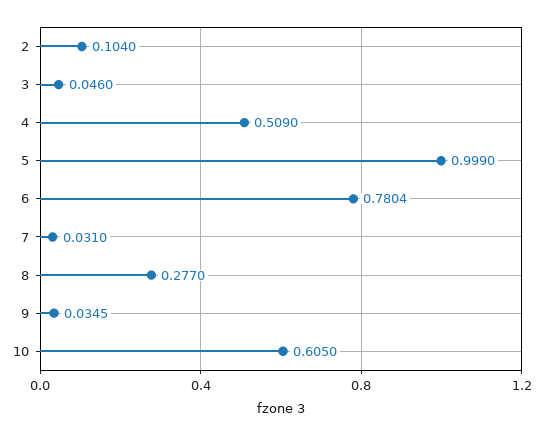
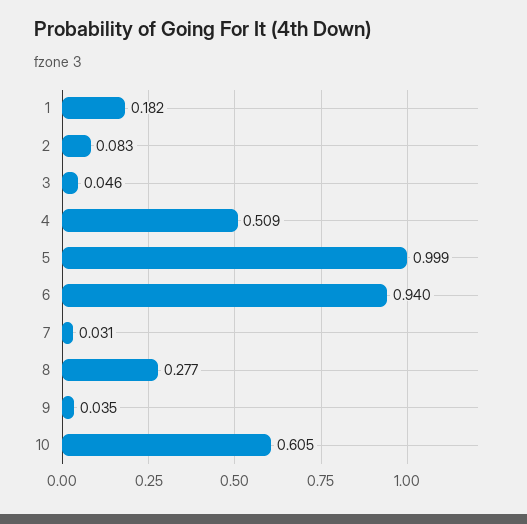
2: 0.104 -> 0.083
6: 0.7804 -> 0.94
1: none -> 0.182

